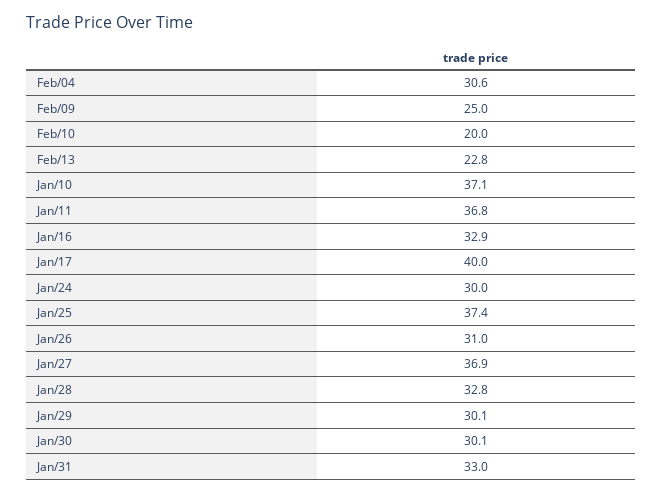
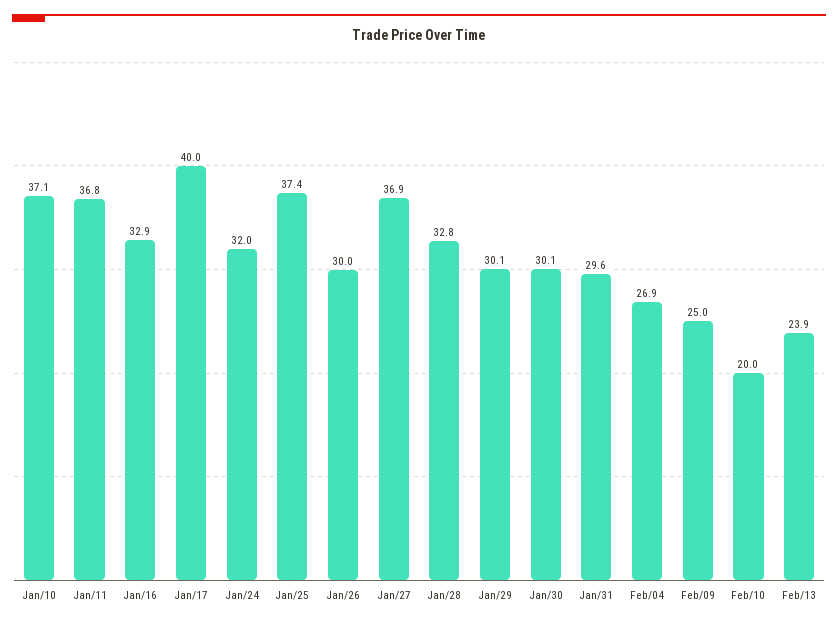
Feb/04: 30.6 -> 26.9
Feb/13: 22.8 -> 23.9
Jan/24: 30 -> 32
Jan/26: 31 -> 30
Jan/31: 33 -> 29.6

